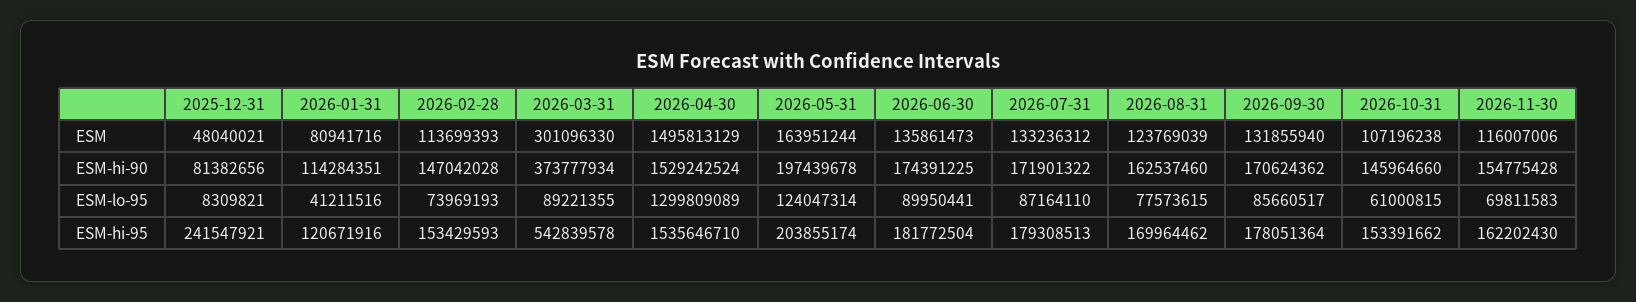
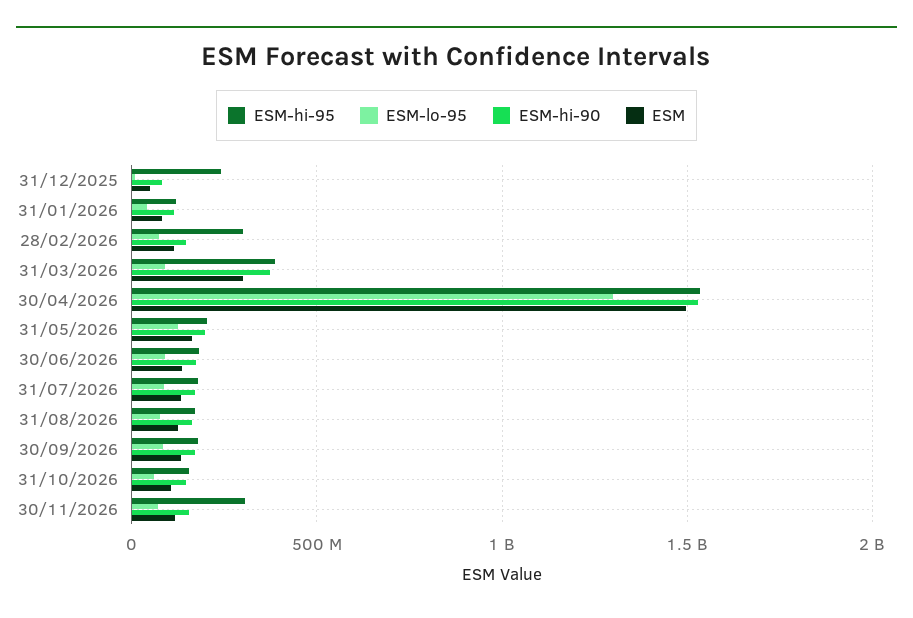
ESM-hi-95, 2026-02-28: 153429593 -> 300000000
ESM-hi-95, 2026-03-31: 542839578 -> 400000000
ESM-hi-95, 2026-11-30: 162202430 -> 300000000

